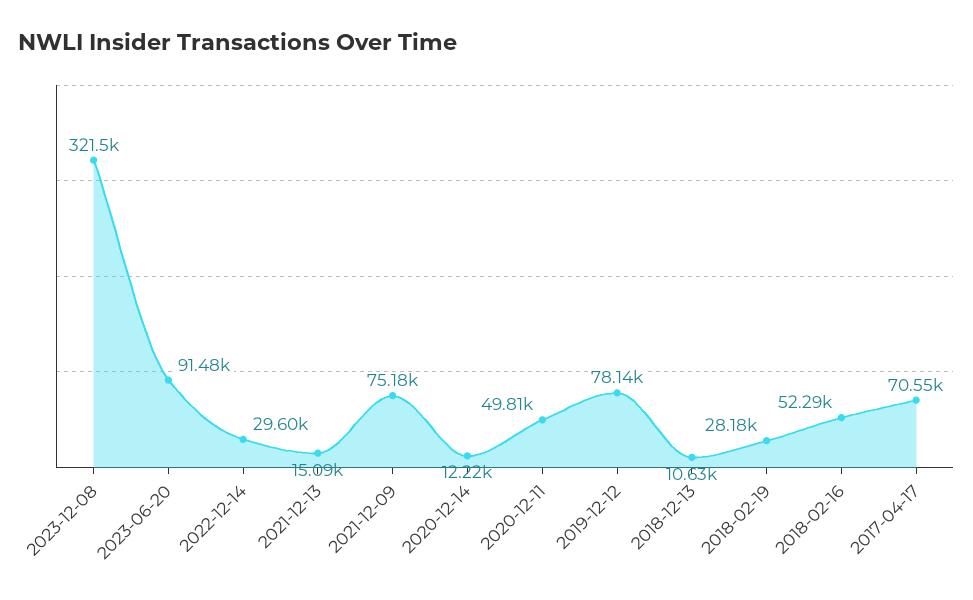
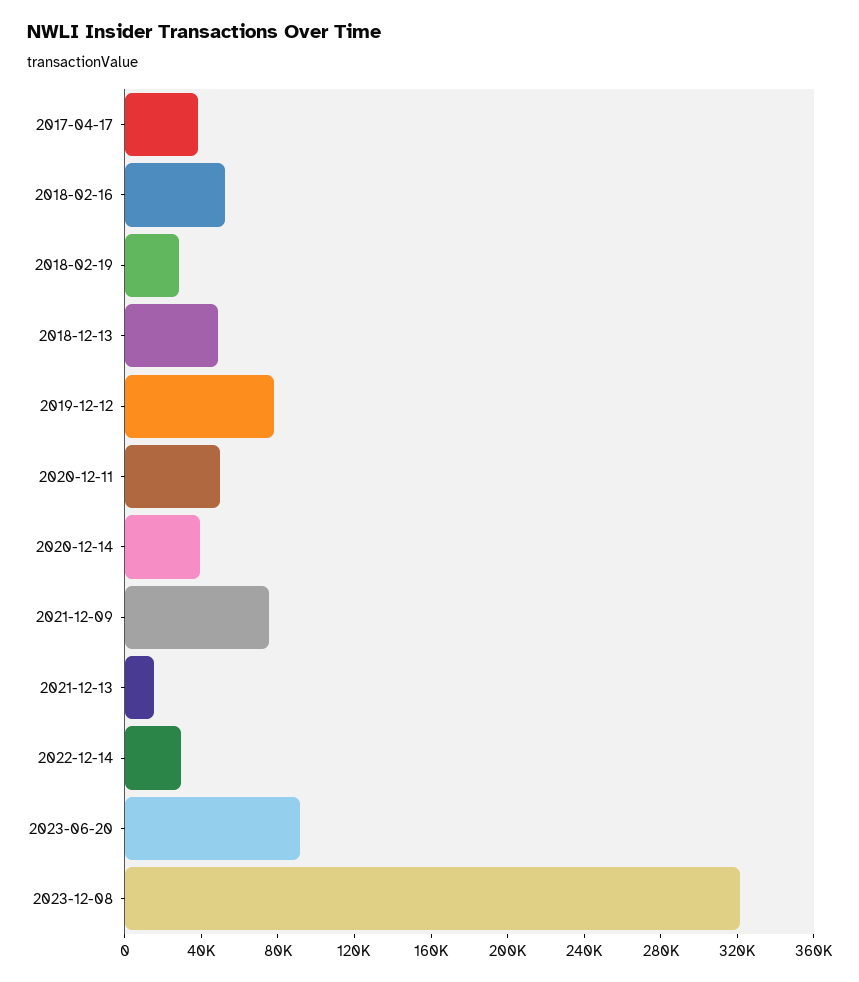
2020-12-14: 12220 -> 40000
2018-12-13: 10630 -> 50000
2017-04-17: 70550 -> 40000

